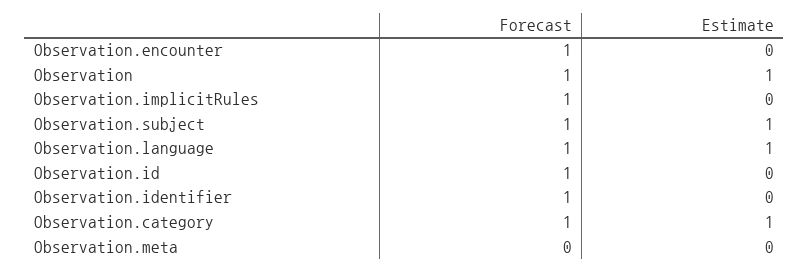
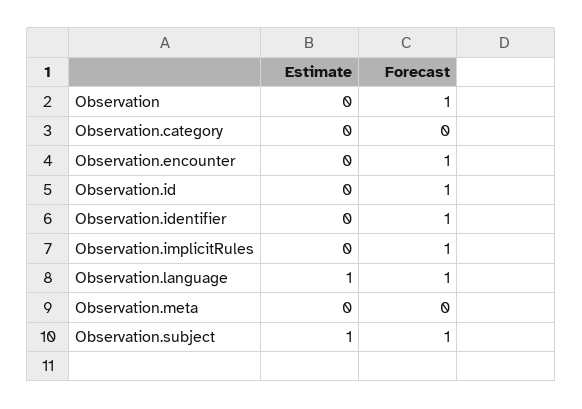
Estimate, Observation: 1 -> 0
Forecast, Observation.category: 1 -> 0
Estimate, Observation.category: 1 -> 0

